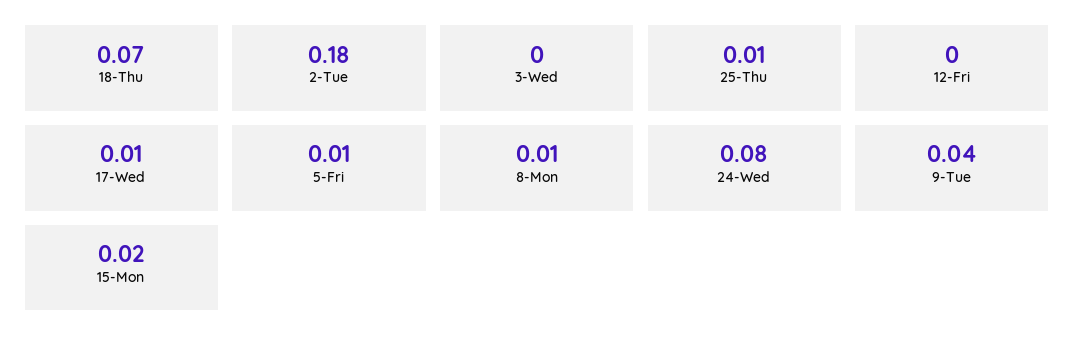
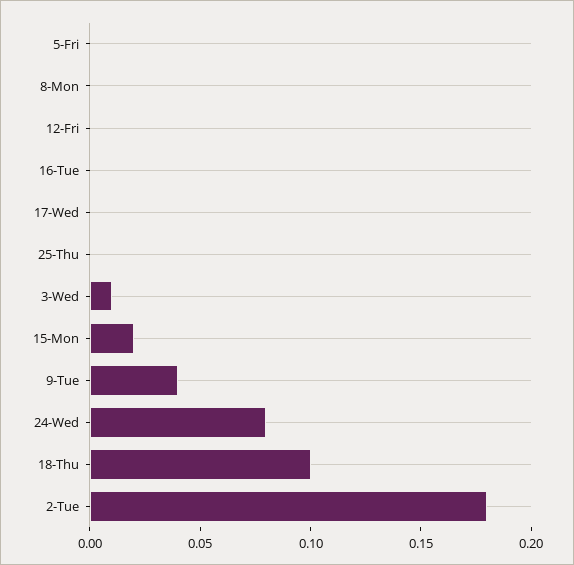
18-Thu: 0.07 -> 0.1
3-Wed: 0 -> 0.01
25-Thu: 0.01 -> 0
17-Wed: 0.01 -> 0
5-Fri: 0.01 -> 0
8-Mon: 0.01 -> 0
16-Tue: none -> 0

